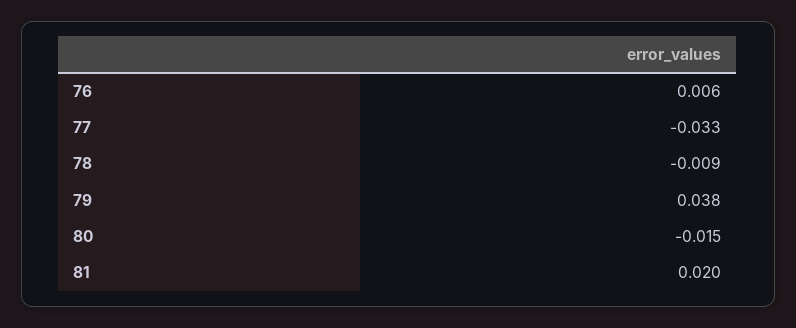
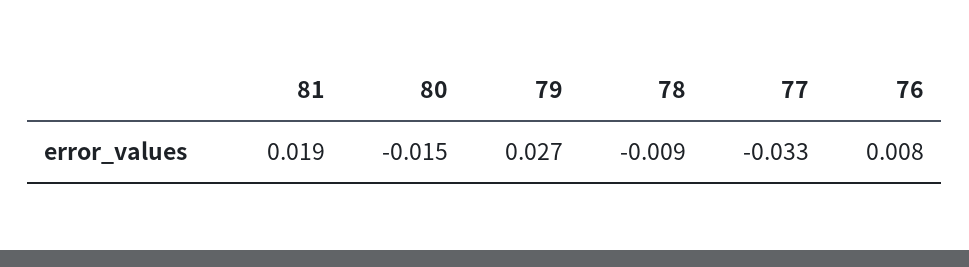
76: 0.006 -> 0.008
79: 0.038 -> 0.027
81: 0.02 -> 0.019

